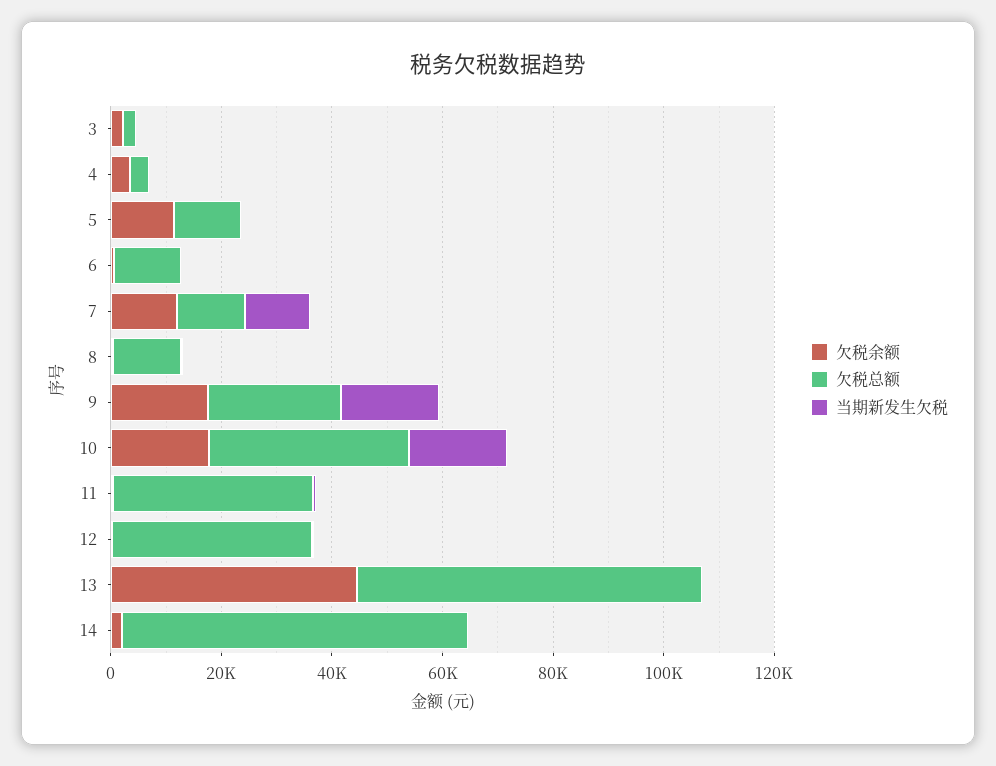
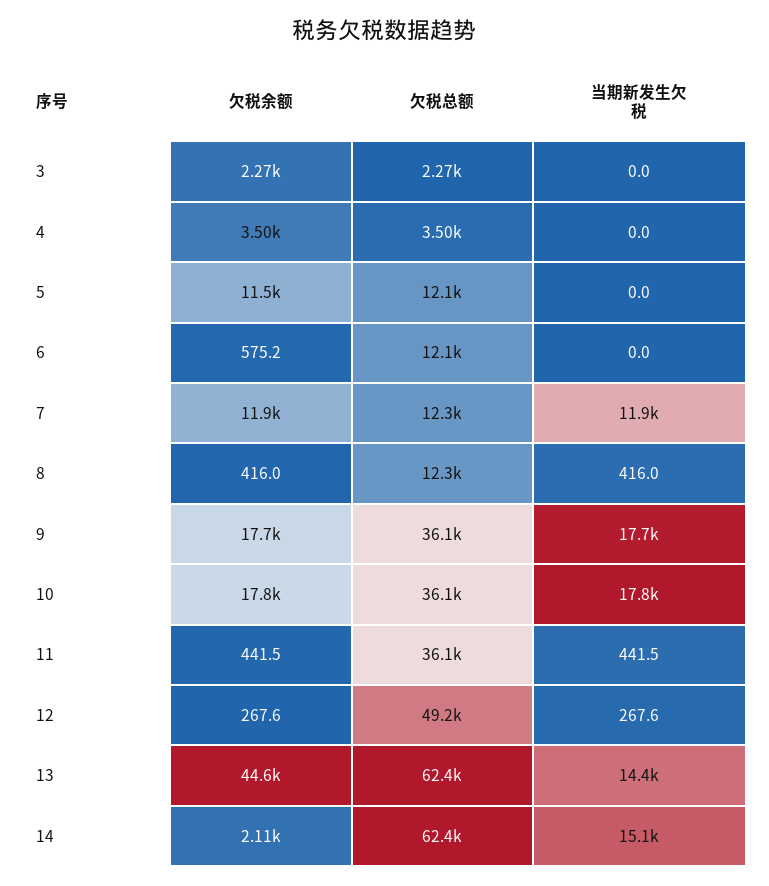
欠税总额, 9: 25000 -> 36100
欠税总额, 12: 35000 -> 49200
当期新发生欠税, 13: 0 -> 14400
当期新发生欠税, 14: 0 -> 15100

